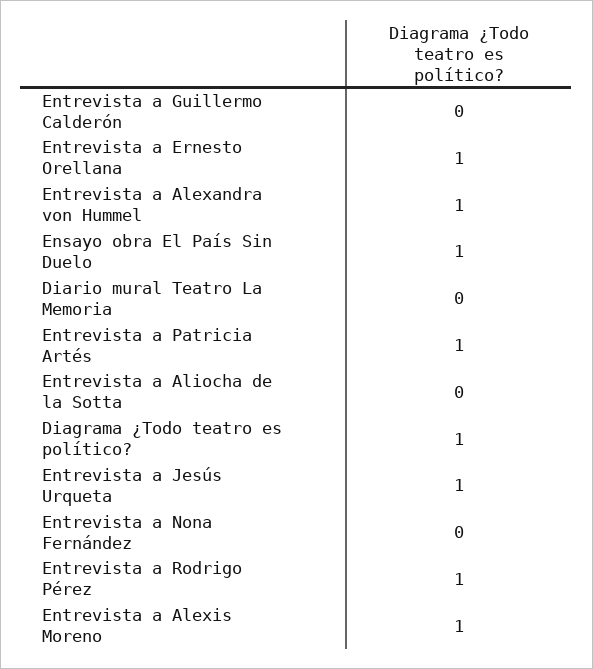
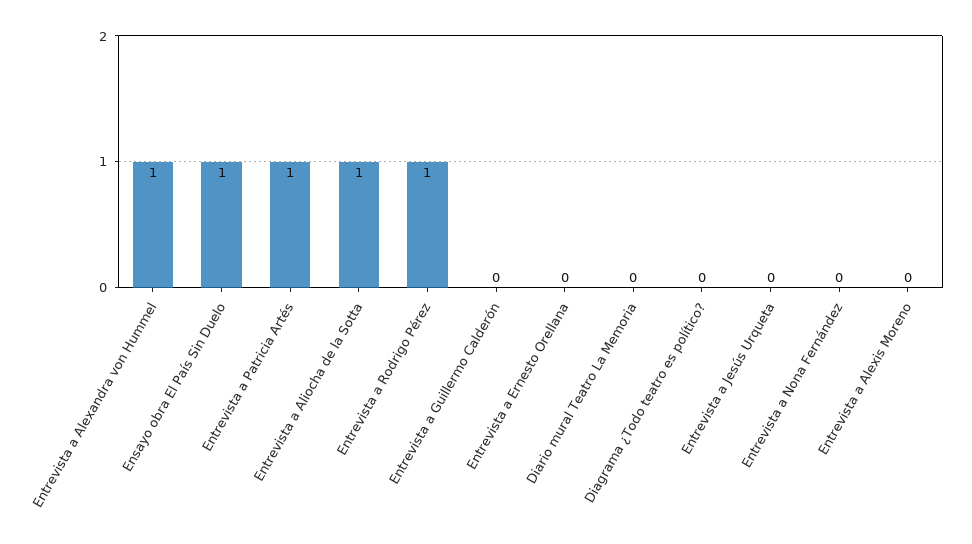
Entrevista a Ernesto Orellana: 1 -> 0
Entrevista a Aliocha de la Sotta: 0 -> 1
Diagrama ¿Todo teatro es político?: 1 -> 0
Entrevista a Jesús Urqueta: 1 -> 0
Entrevista a Alexis Moreno: 1 -> 0

